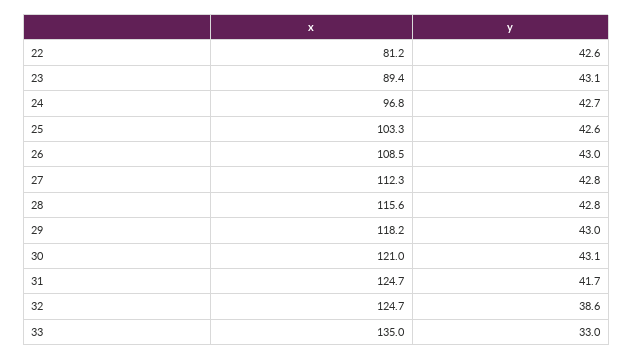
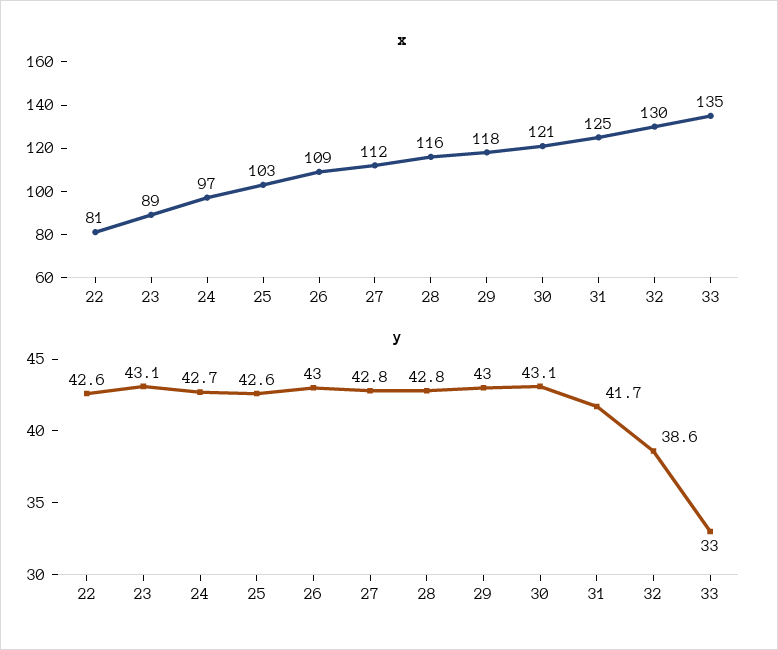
x, 32: 124.7 -> 130

